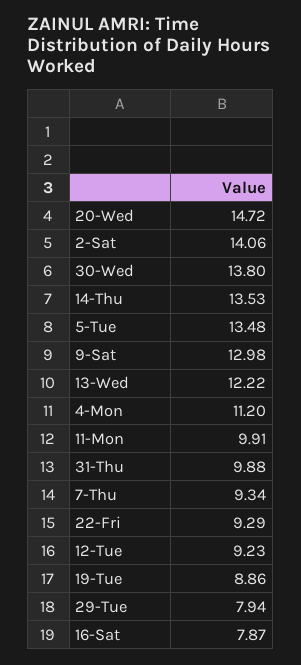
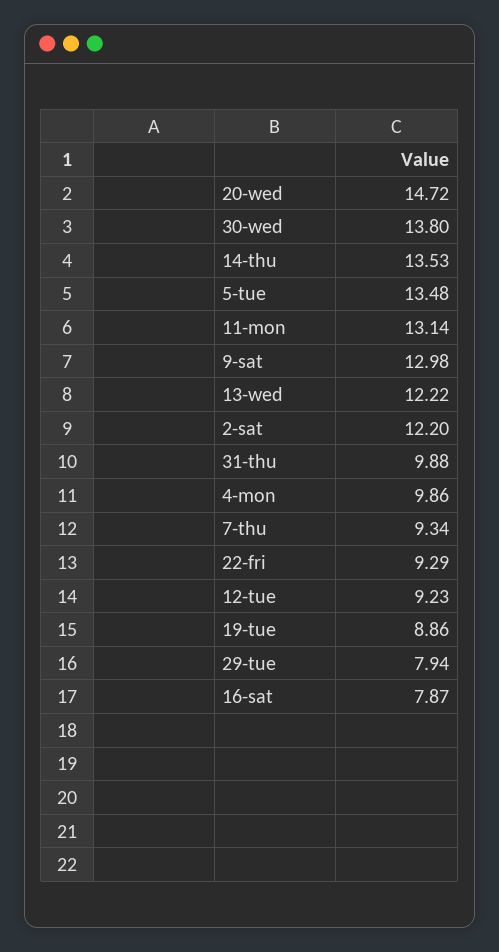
2-Sat: 14.06 -> 12.2
4-Mon: 11.2 -> 9.86
11-Mon: 9.91 -> 13.14

